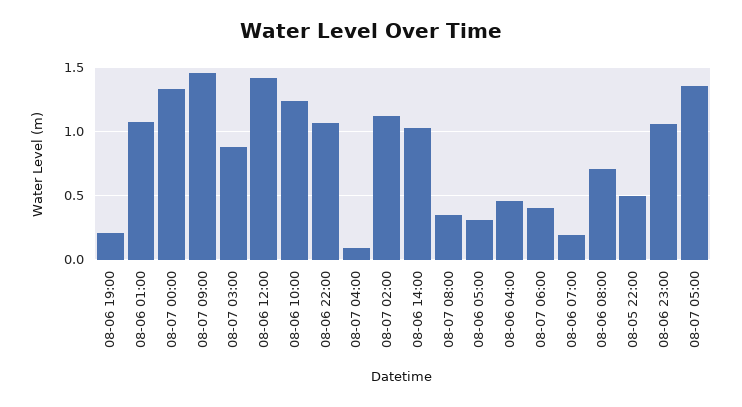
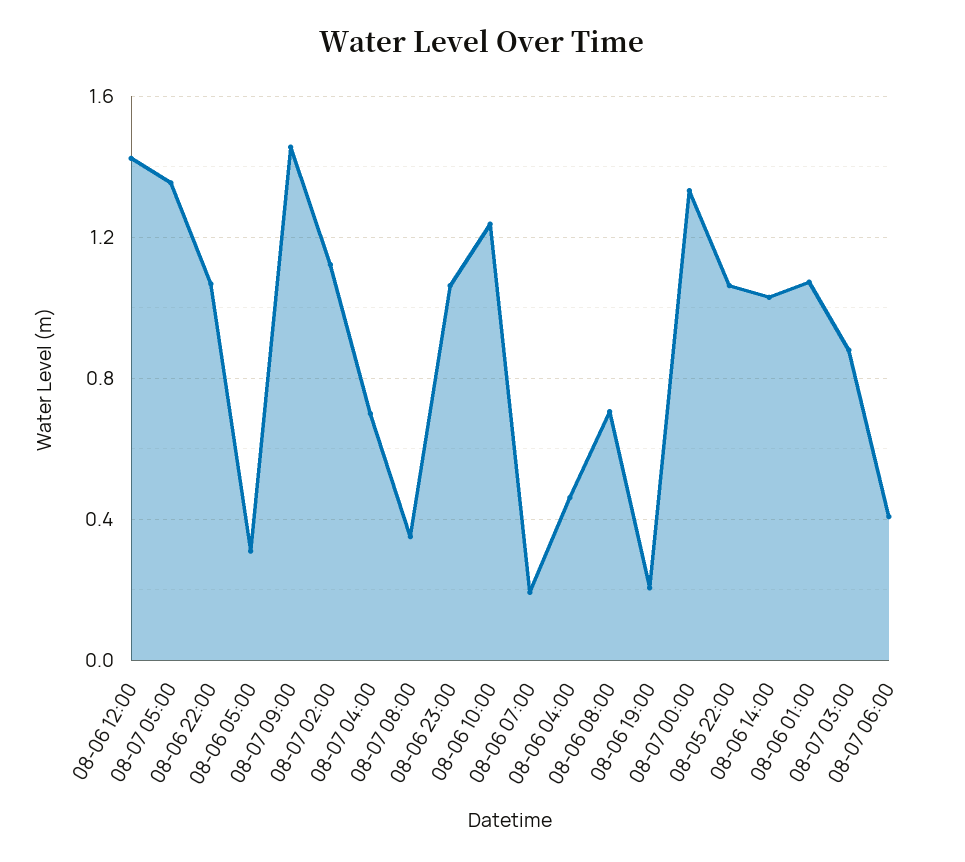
08-07 04:00: 0.1 -> 0.7
08-05 22:00: 0.5 -> 1.05

